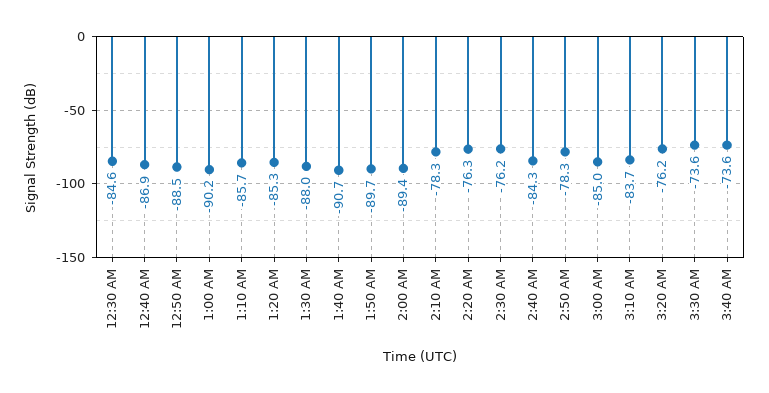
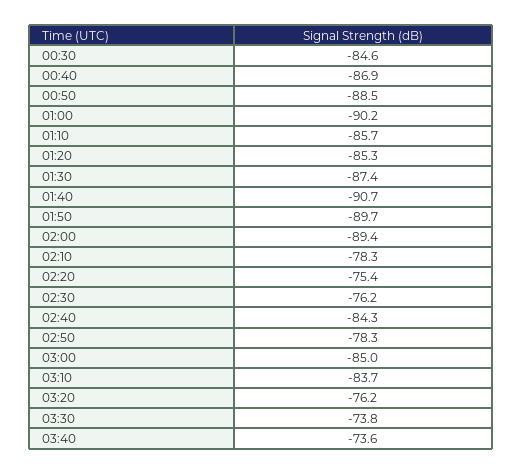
1:30 AM: -88 -> -87.4
2:20 AM: -76.3 -> -75.4
3:30 AM: -73.6 -> -73.8

